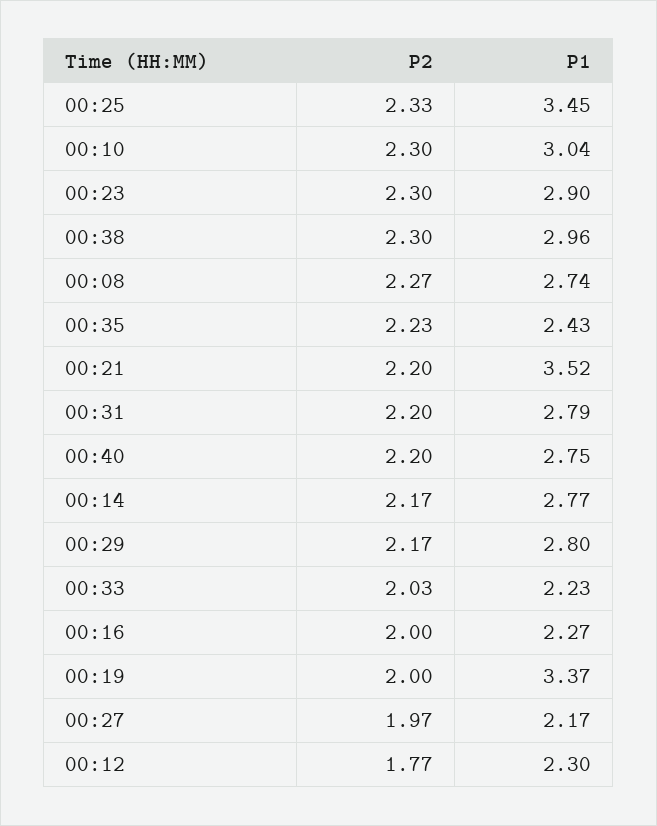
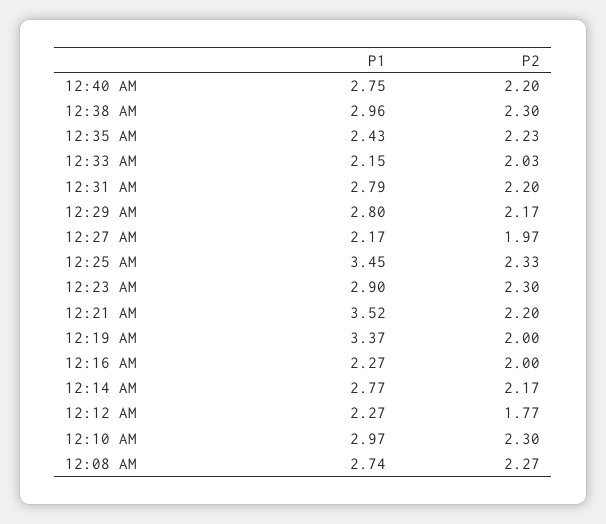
P1, 00:10: 3.04 -> 2.97
P1, 00:33: 2.23 -> 2.15
P1, 00:12: 2.3 -> 2.27

